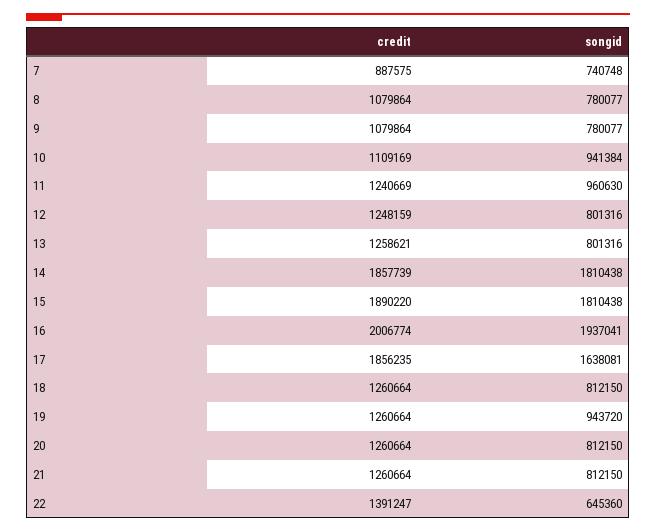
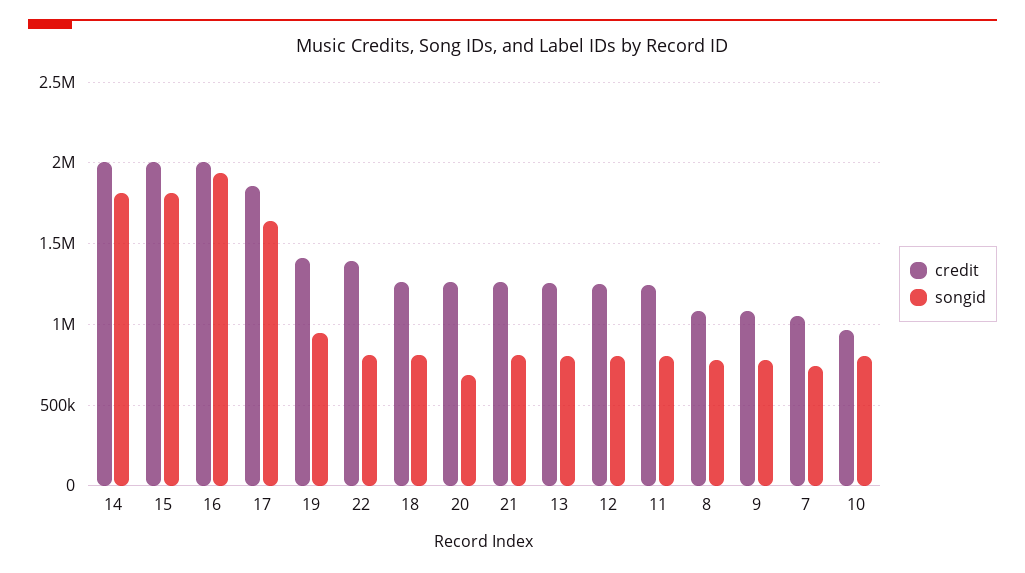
credit, 7: 887575 -> 1050000
credit, 10: 1109169 -> 950000
songid, 10: 941384 -> 800000
songid, 11: 960630 -> 800000
credit, 14: 1857739 -> 2000000
credit, 15: 1890220 -> 2000000
credit, 19: 1260664 -> 1400000
songid, 20: 812150 -> 700000
songid, 22: 645360 -> 800000

